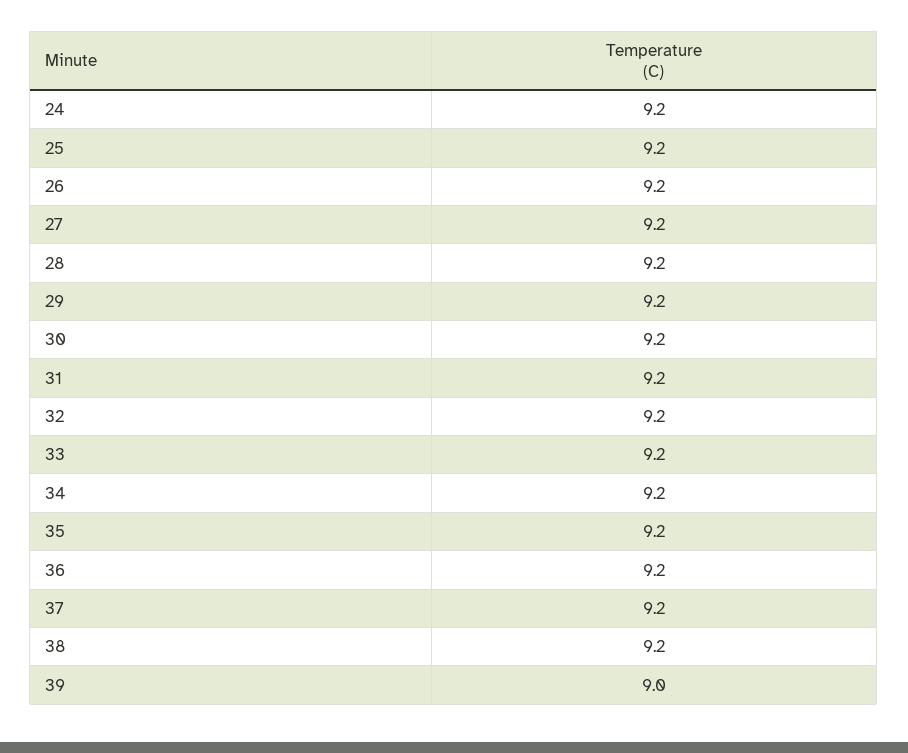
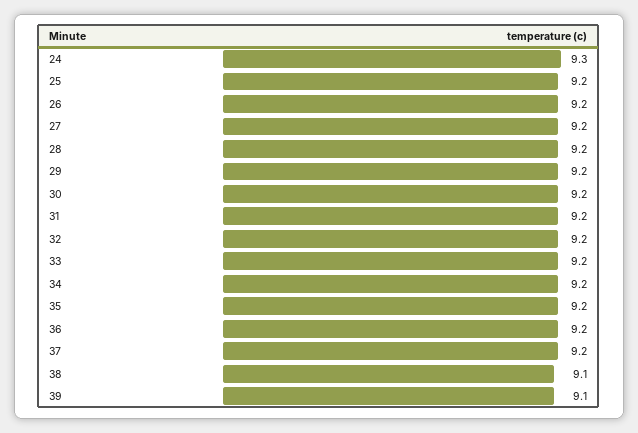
24: 9.2 -> 9.3
38: 9.2 -> 9.1
39: 9 -> 9.1

